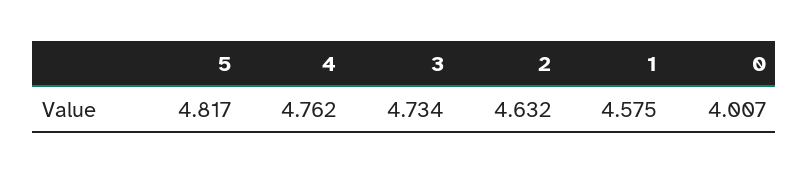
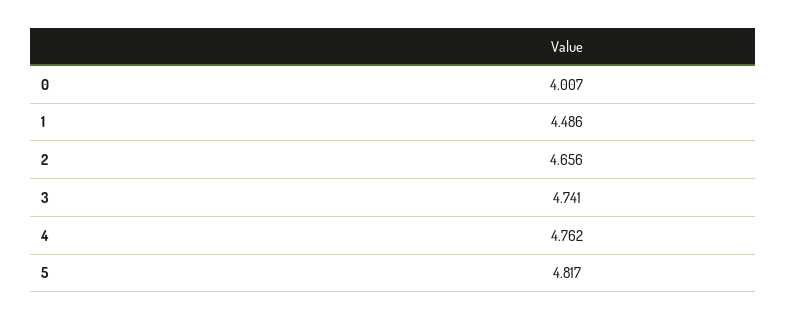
3: 4.734 -> 4.741
2: 4.632 -> 4.656
1: 4.575 -> 4.486

